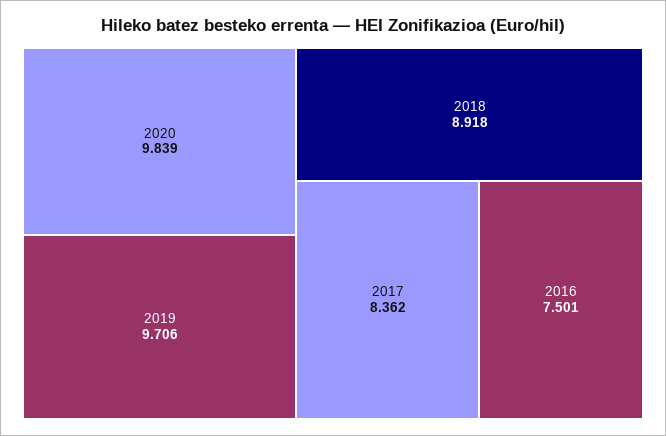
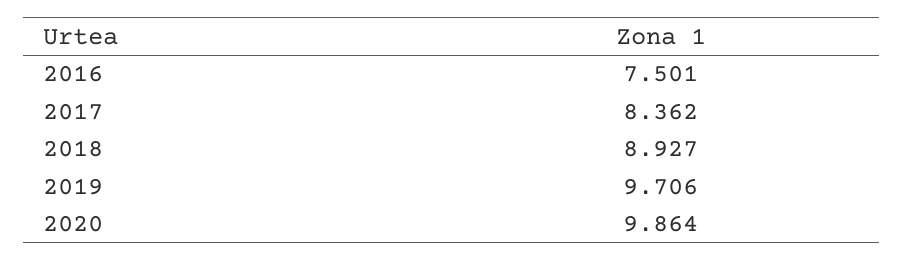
2020: 9.839 -> 9.864
2018: 8.918 -> 8.927

